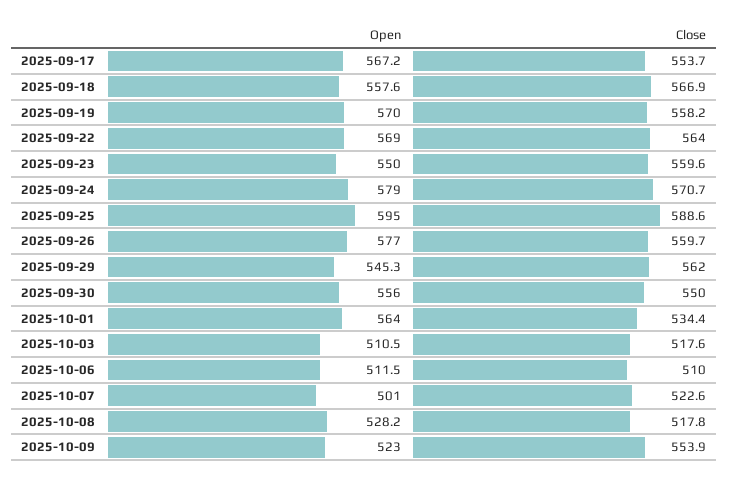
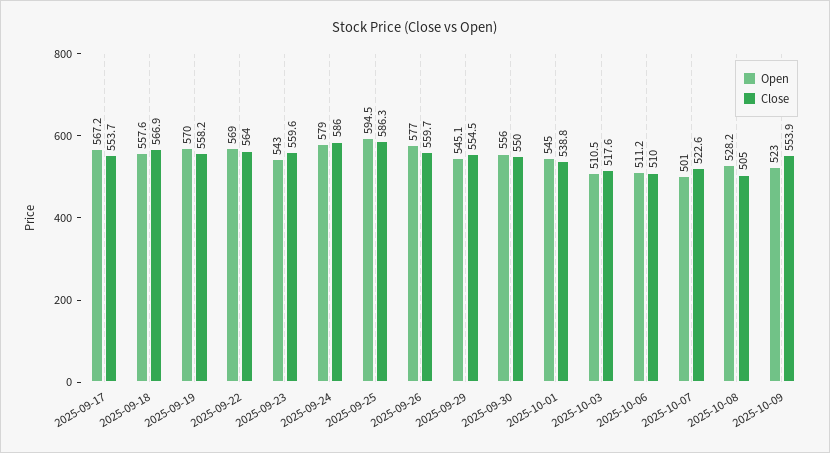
Open, 2025-09-23: 550 -> 543
Close, 2025-09-24: 570.7 -> 586
Open, 2025-09-25: 595 -> 594.5
Close, 2025-09-25: 588.6 -> 586.3
Open, 2025-09-29: 545.3 -> 545.1
Close, 2025-09-29: 562 -> 554.5
Open, 2025-10-01: 564 -> 545
Close, 2025-10-01: 534.4 -> 538.8
Open, 2025-10-06: 511.5 -> 511.2
Close, 2025-10-08: 517.8 -> 505

